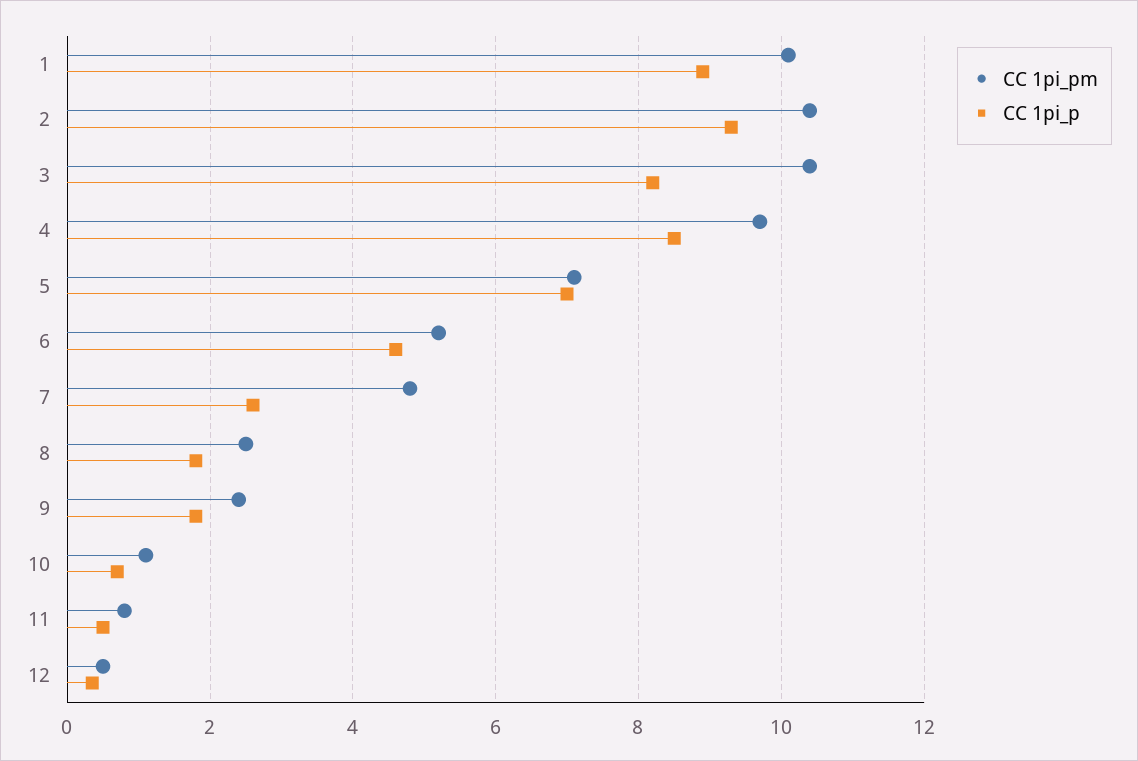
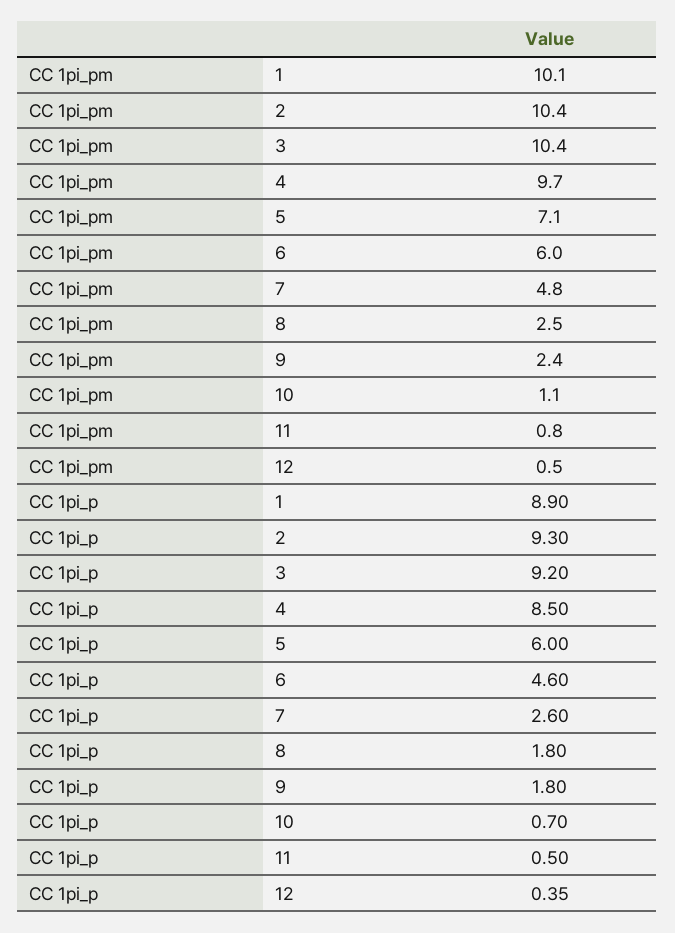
CC 1pi_p, 3: 8.2 -> 9.2
CC 1pi_p, 5: 7 -> 6
CC 1pi_pm, 6: 5.2 -> 6

